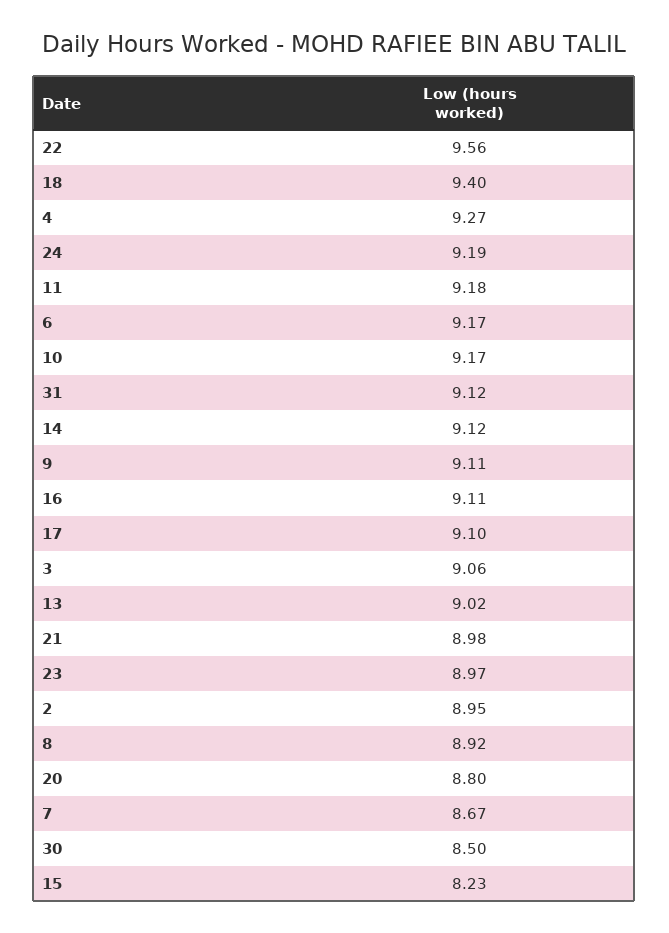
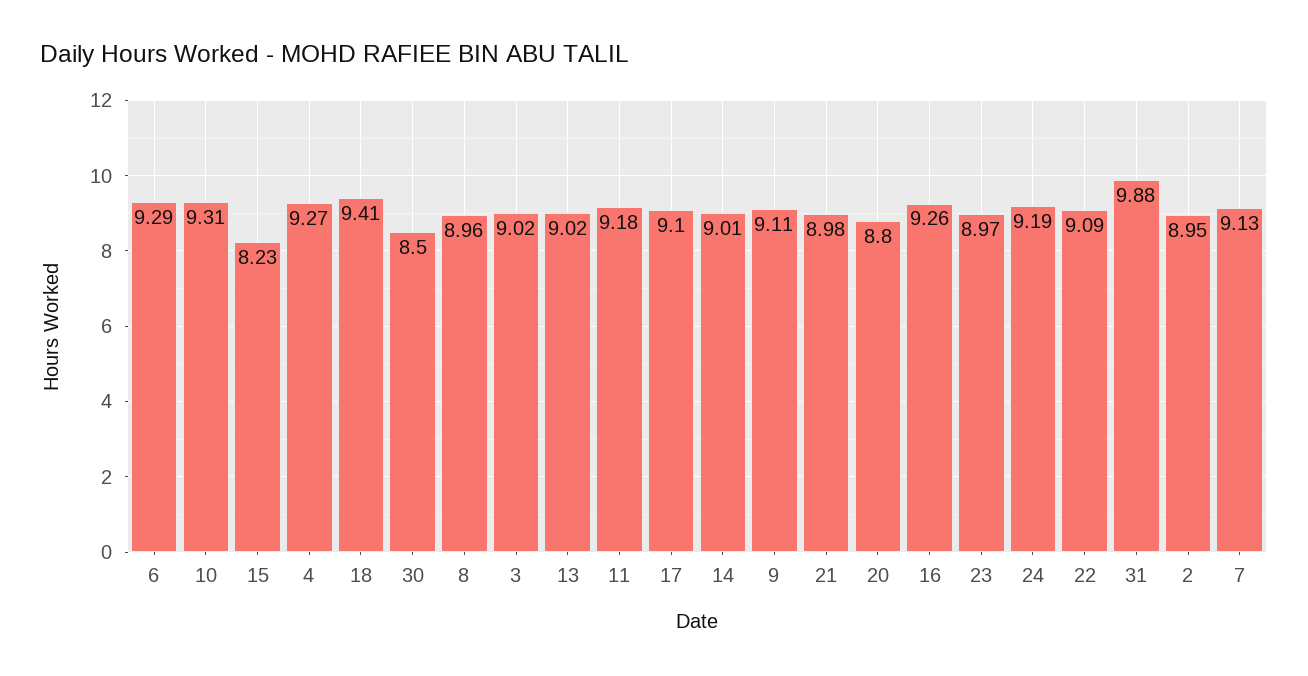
22: 9.56 -> 9.09
18: 9.4 -> 9.41
6: 9.17 -> 9.29
10: 9.17 -> 9.31
31: 9.12 -> 9.88
14: 9.12 -> 9.01
16: 9.11 -> 9.26
3: 9.06 -> 9.02
8: 8.92 -> 8.96
7: 8.67 -> 9.13

